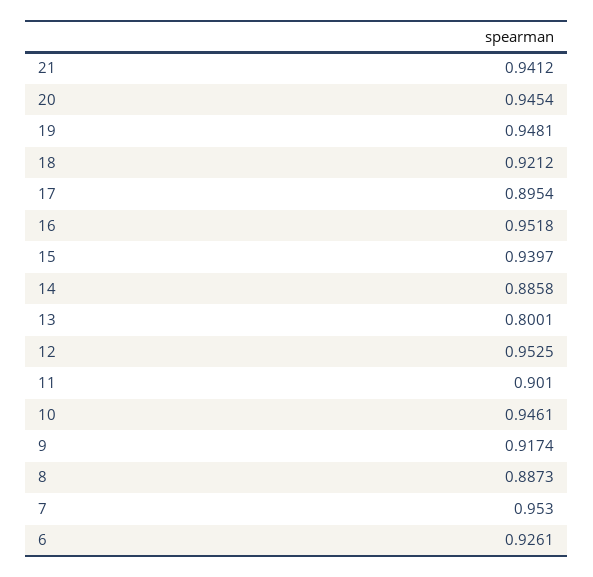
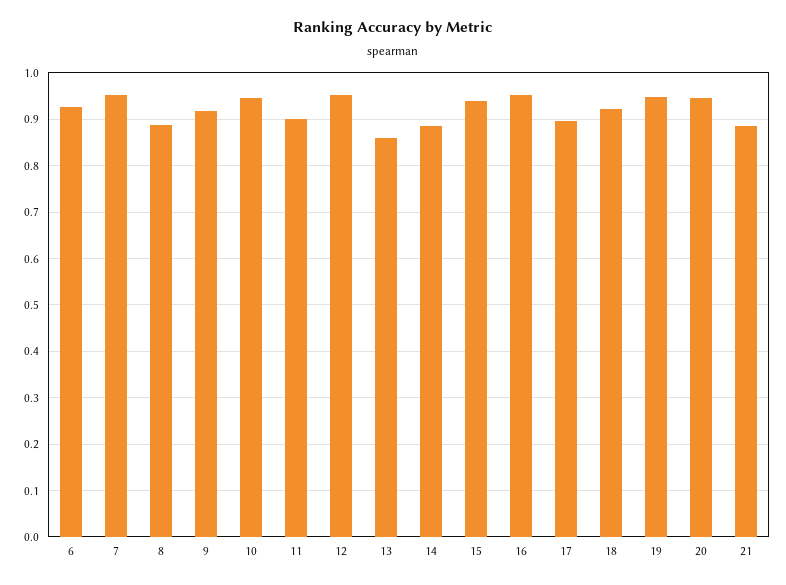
21: 0.9412 -> 0.88
13: 0.8001 -> 0.86

